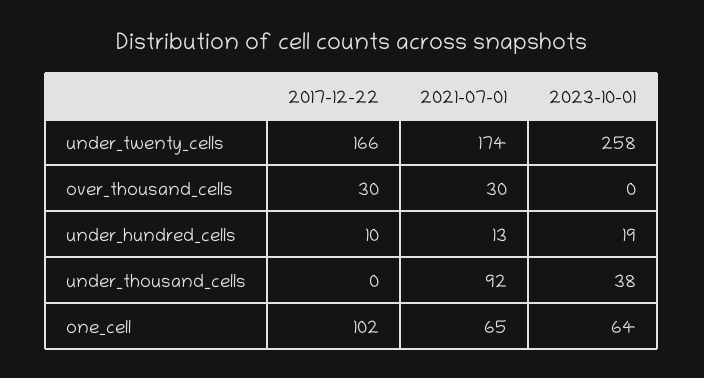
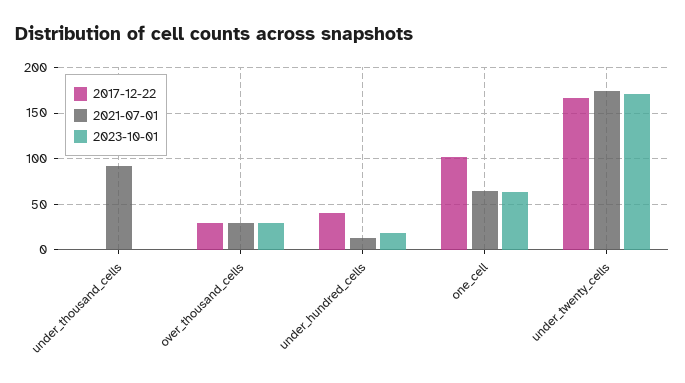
2023-10-01, under_twenty_cells: 258 -> 170
2023-10-01, over_thousand_cells: 0 -> 30
2017-12-22, under_hundred_cells: 10 -> 40
2023-10-01, under_thousand_cells: 38 -> 0

